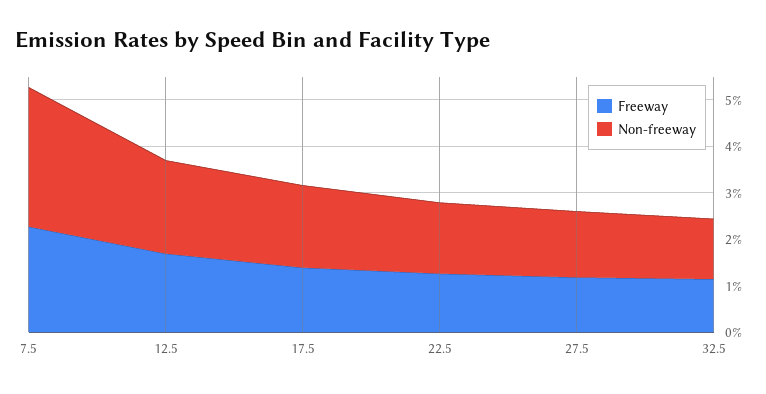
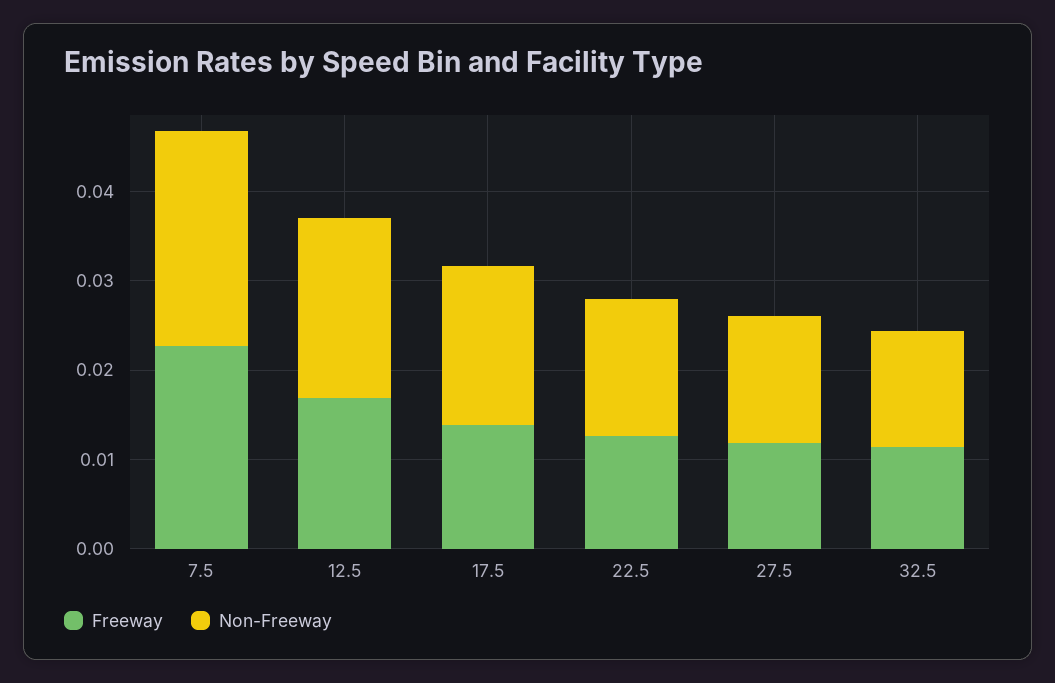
Non-freeway, 7.5: 0.03 -> 0.024

